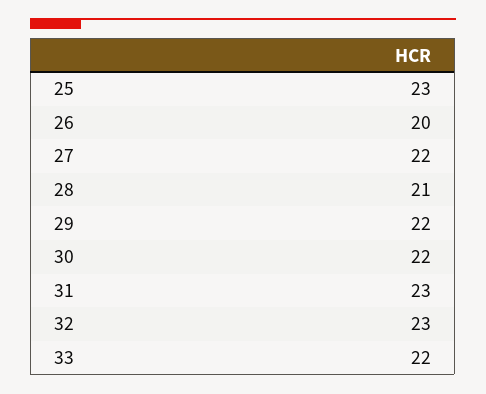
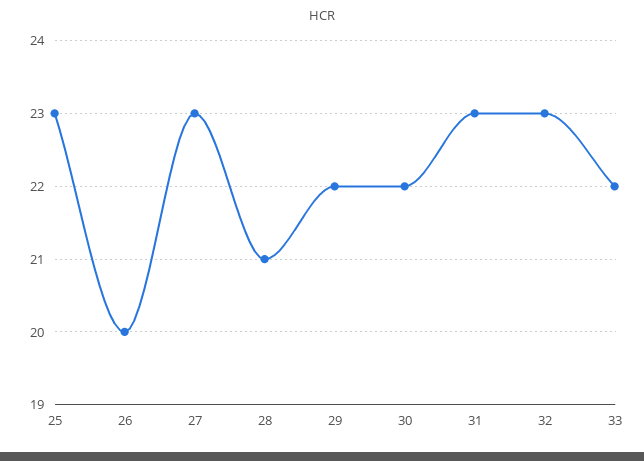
27: 22 -> 23

